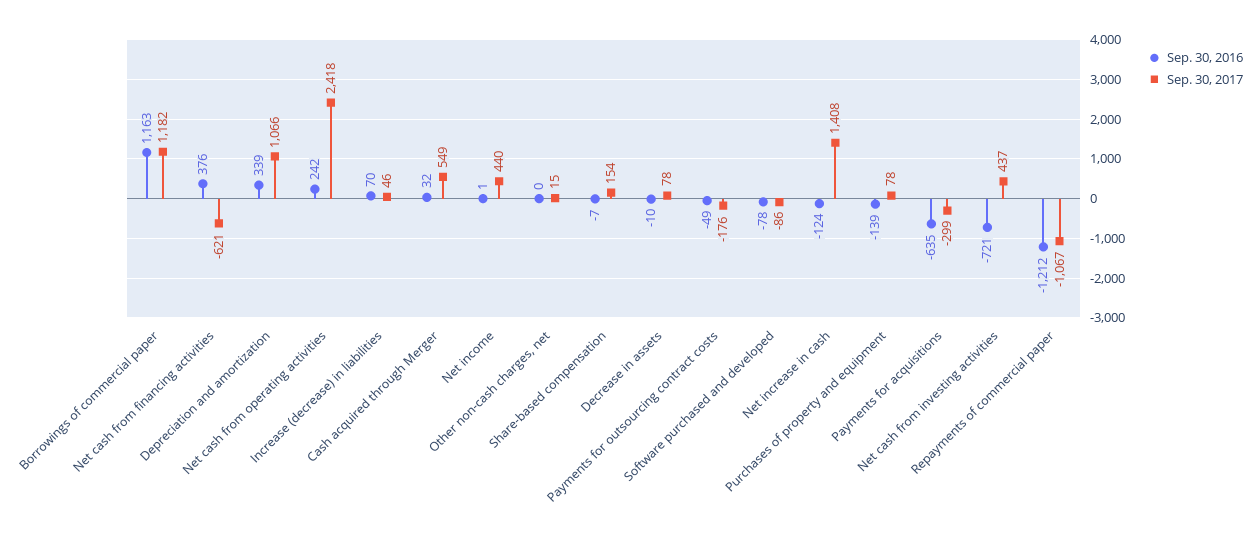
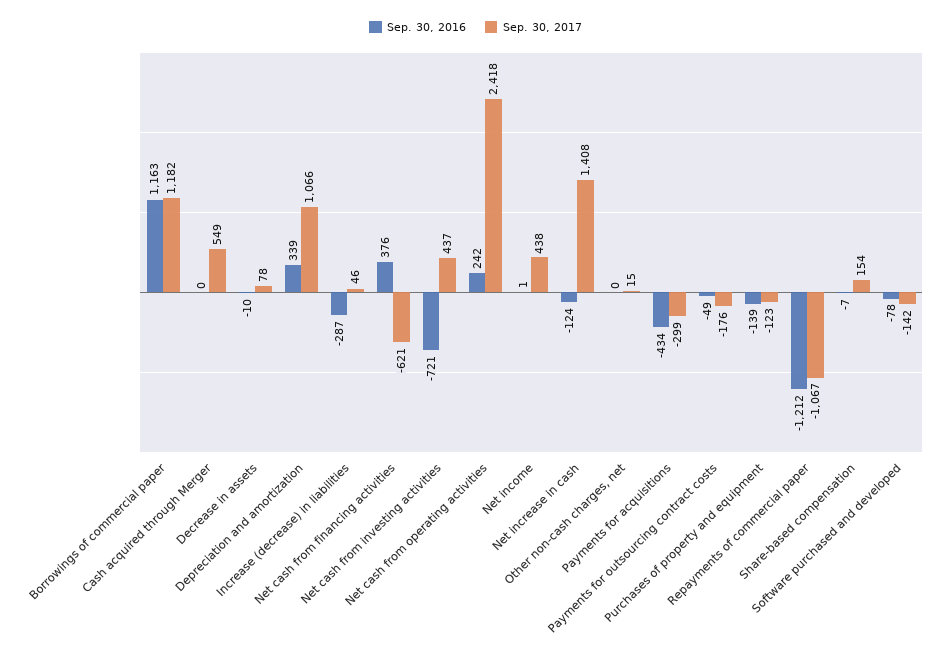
Sep. 30, 2016, Increase (decrease) in liabilities: 70 -> -287
Sep. 30, 2016, Cash acquired through Merger: 32 -> 0
Sep. 30, 2017, Net income: 440 -> 438
Sep. 30, 2017, Software purchased and developed: -86 -> -142
Sep. 30, 2017, Purchases of property and equipment: 78 -> -123
Sep. 30, 2016, Payments for acquisitions: -635 -> -434

